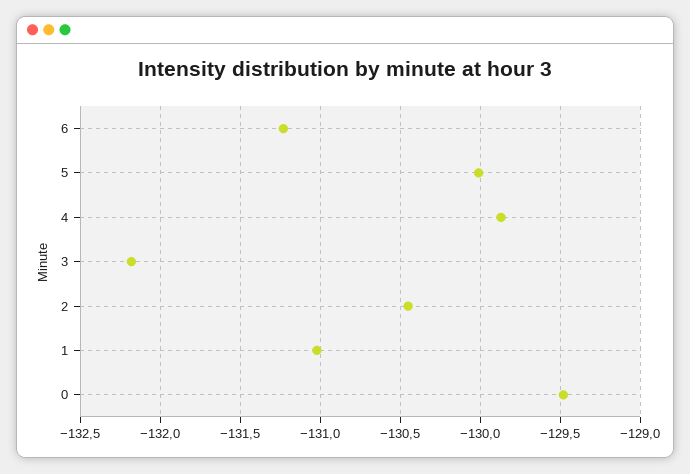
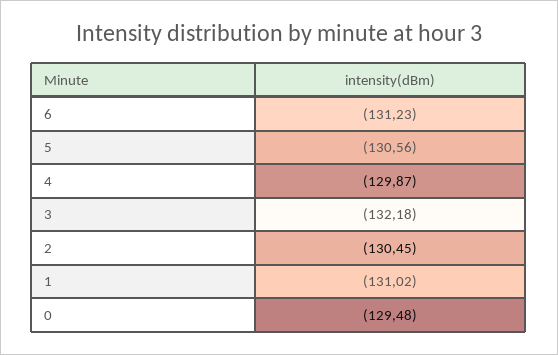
5: -130 -> -130.56

